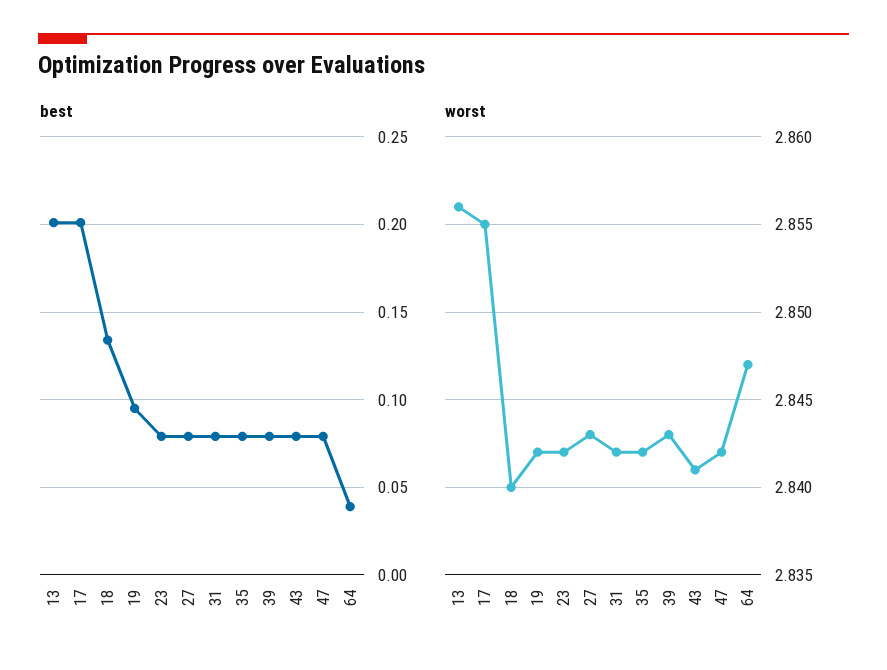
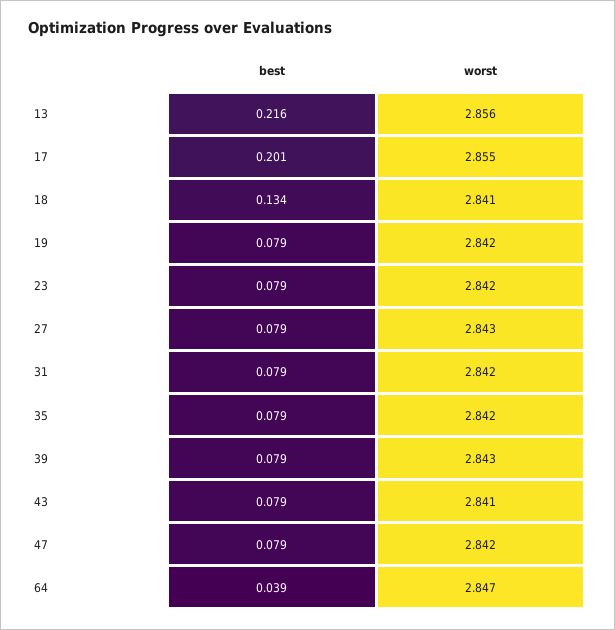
best, 13: 0.2 -> 0.216
best, 19: 0.095 -> 0.079
worst, 18: 2.84 -> 2.841

